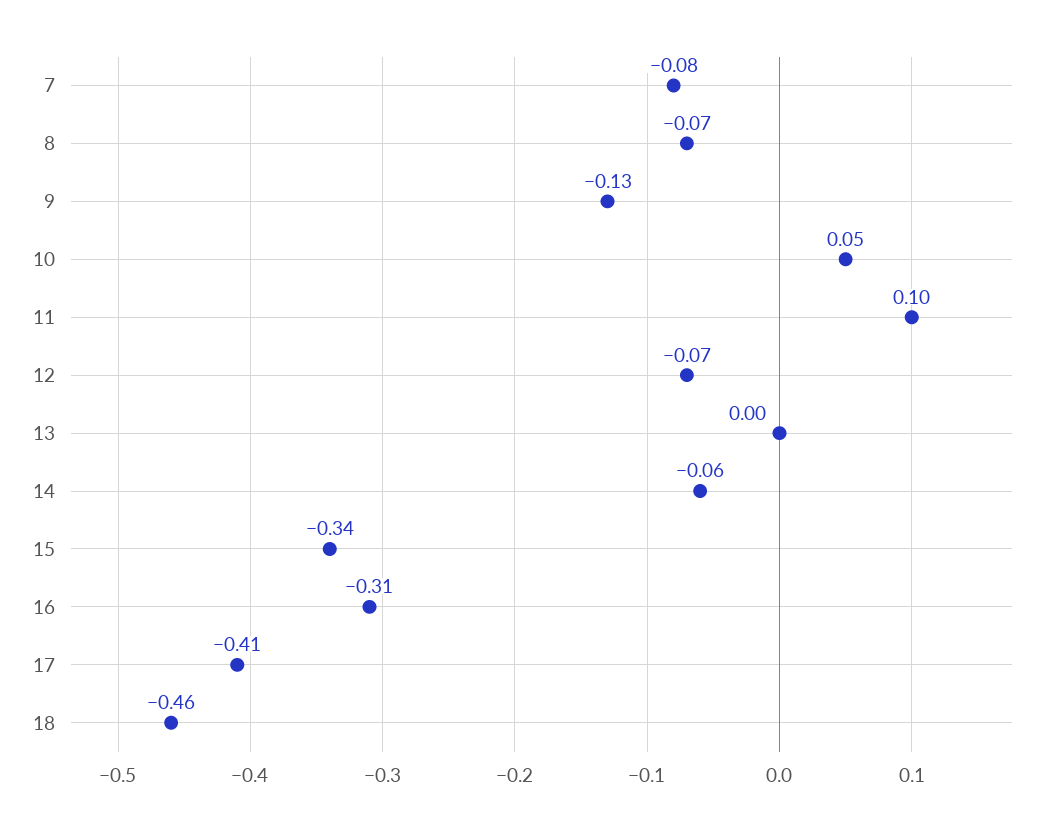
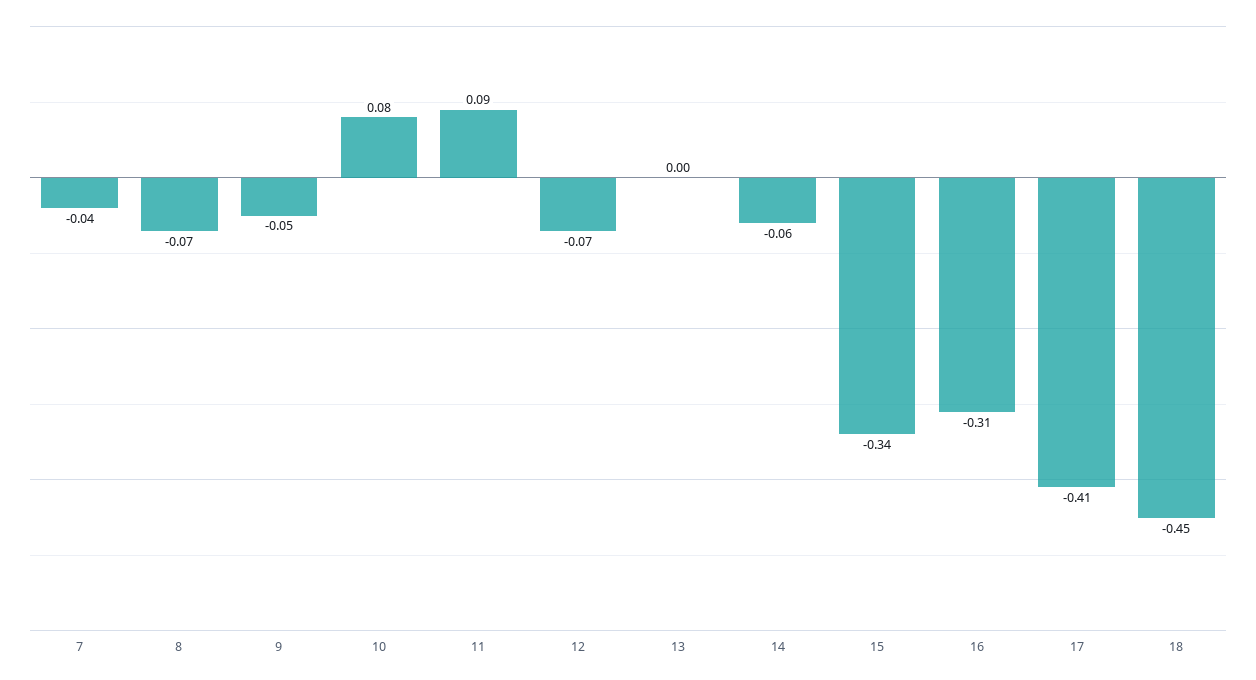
7: -0.08 -> -0.04
9: -0.13 -> -0.05
10: 0.05 -> 0.08
11: 0.1 -> 0.09
18: -0.46 -> -0.45

